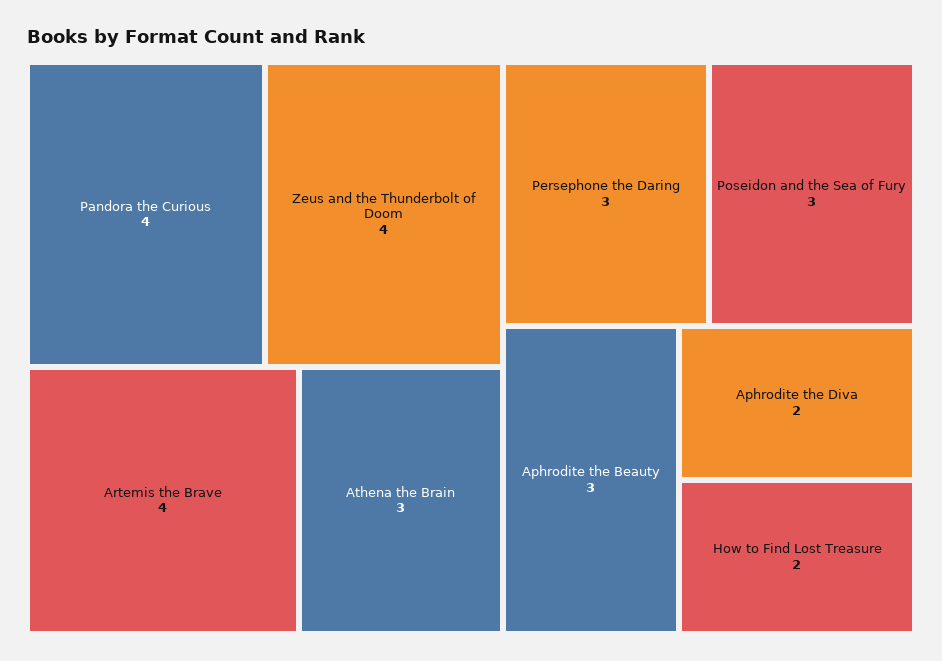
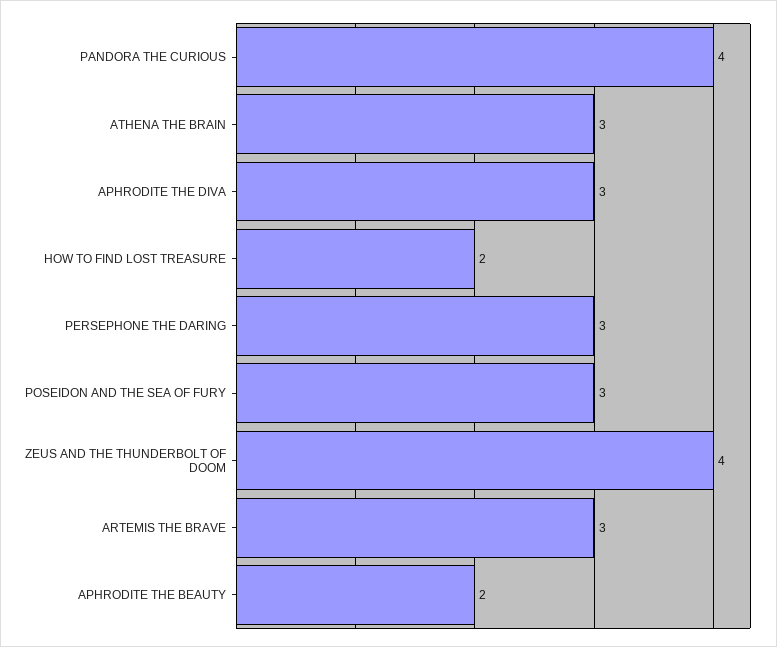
Artemis the Brave: 4 -> 3
Aphrodite the Beauty: 3 -> 2
Aphrodite the Diva: 2 -> 3

